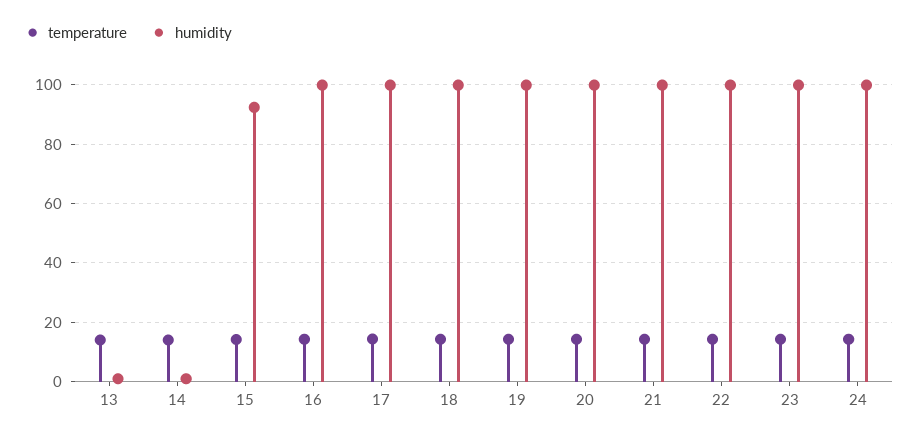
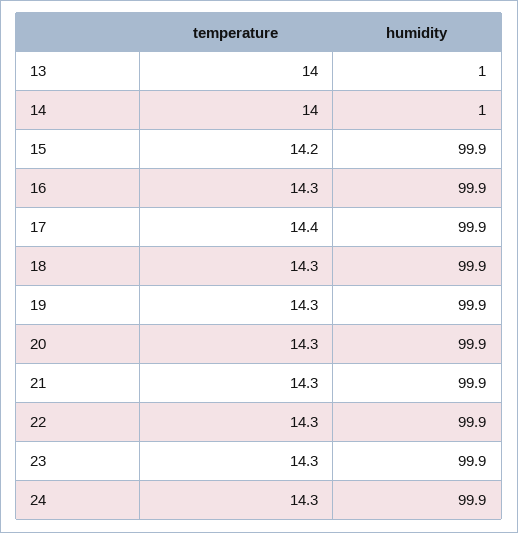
humidity, 15: 92.5 -> 99.9

